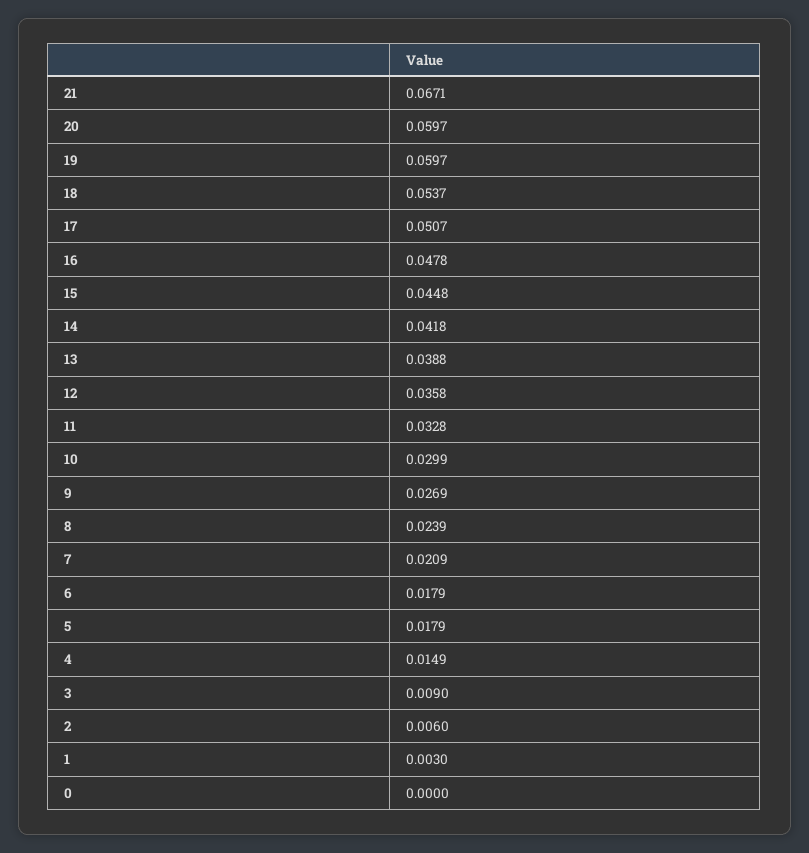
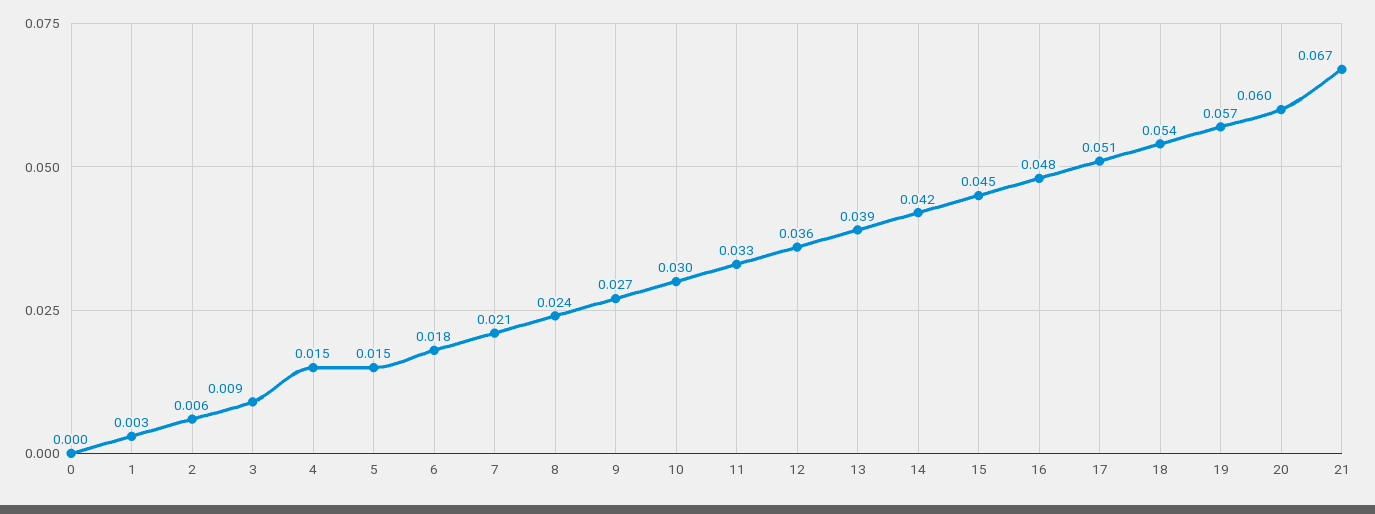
19: 0.0597 -> 0.057
5: 0.0179 -> 0.015

